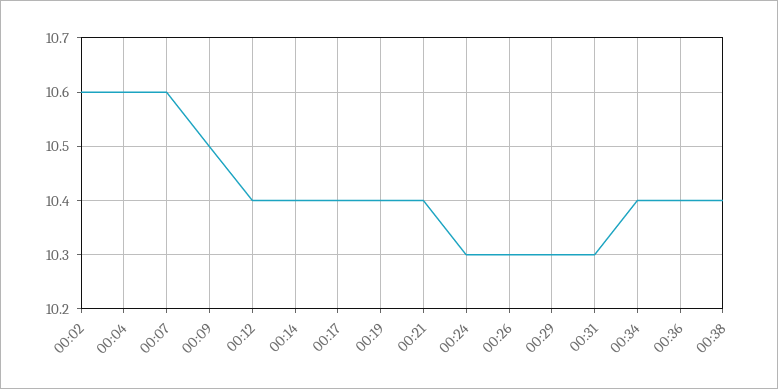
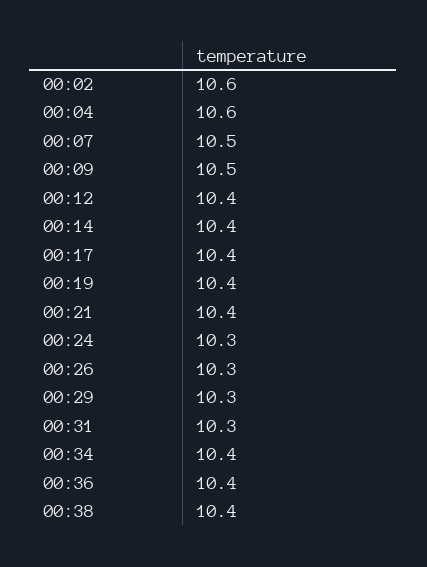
00:07: 10.6 -> 10.5

